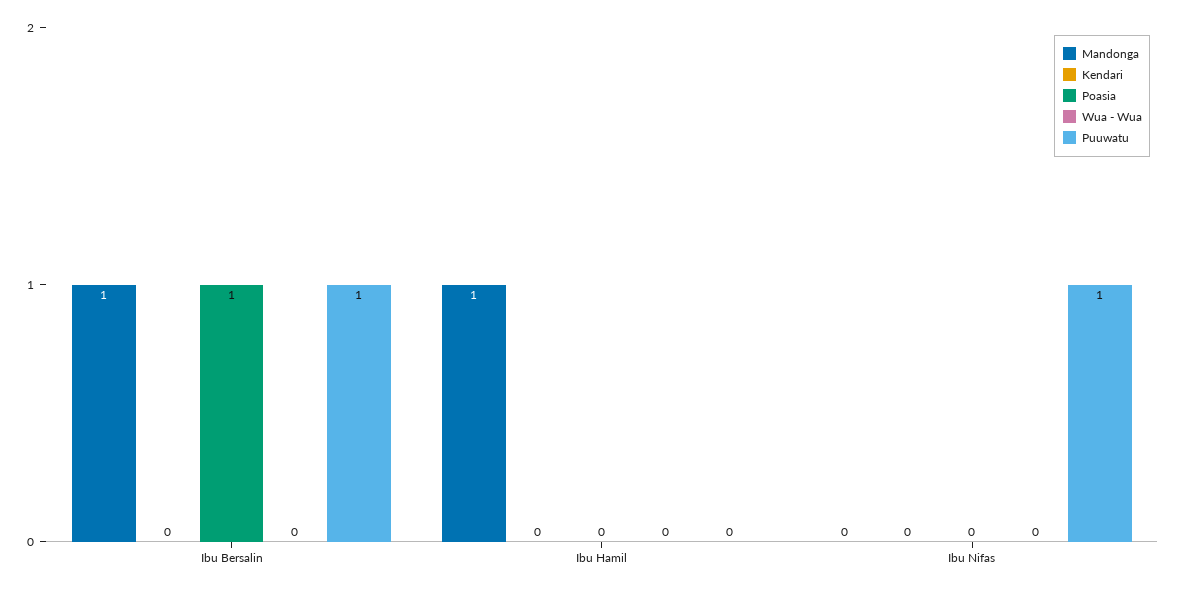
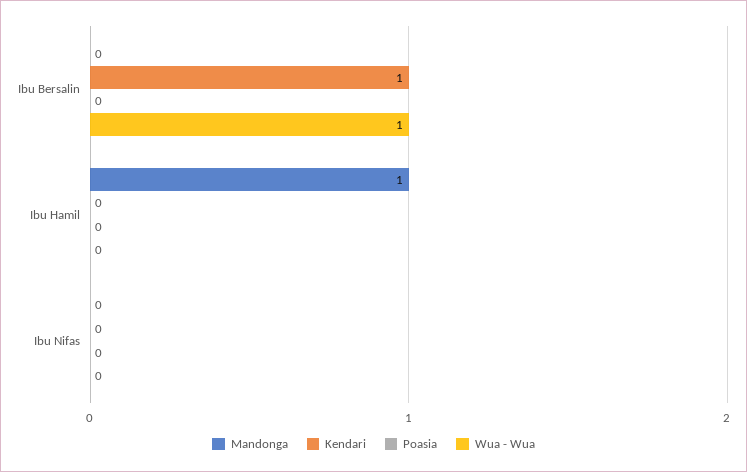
Mandonga, Ibu Bersalin: 1 -> 0
Kendari, Ibu Bersalin: 0 -> 1
Poasia, Ibu Bersalin: 1 -> 0
Wua - Wua, Ibu Bersalin: 0 -> 1
Puuwatu, Ibu Bersalin: 1 -> none
Puuwatu, Ibu Hamil: 0 -> none
Puuwatu, Ibu Nifas: 1 -> none

